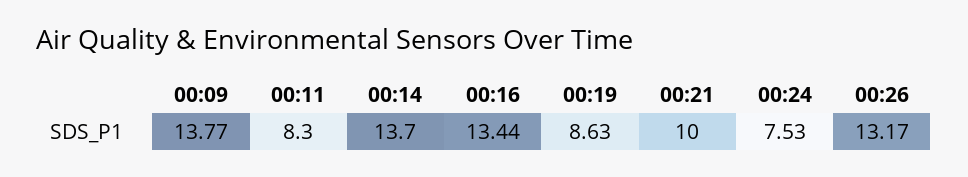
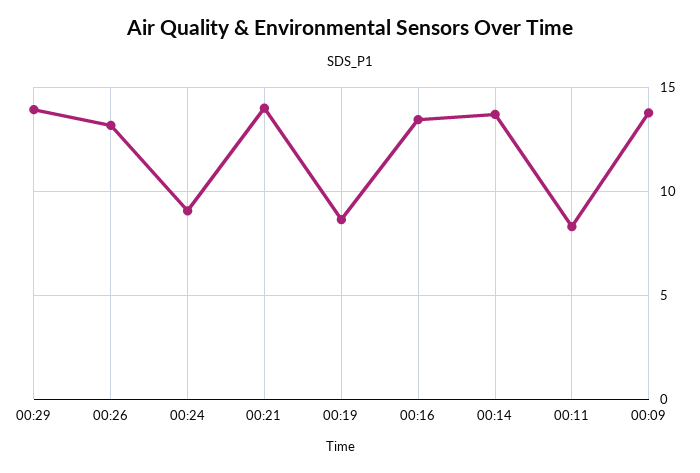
00:21: 10 -> 14
00:24: 7.53 -> 9
00:29: none -> 14

